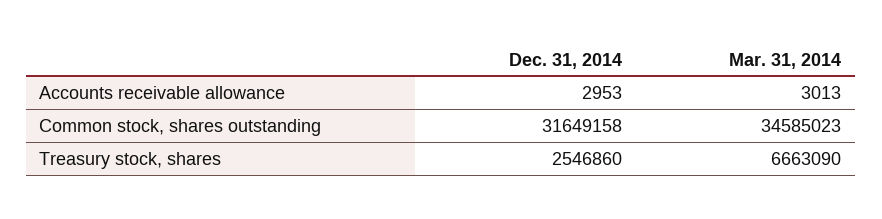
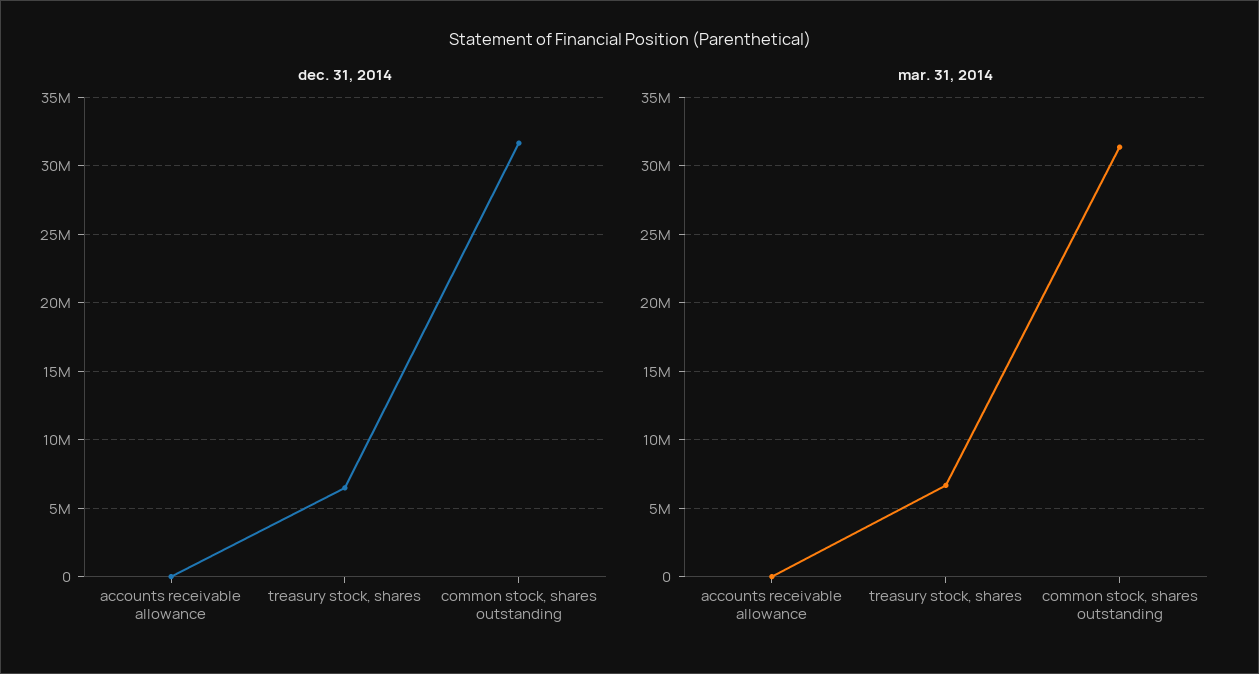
Mar. 31, 2014, Common stock, shares outstanding: 34585023 -> 31500000
Dec. 31, 2014, Treasury stock, shares: 2546860 -> 6500000

